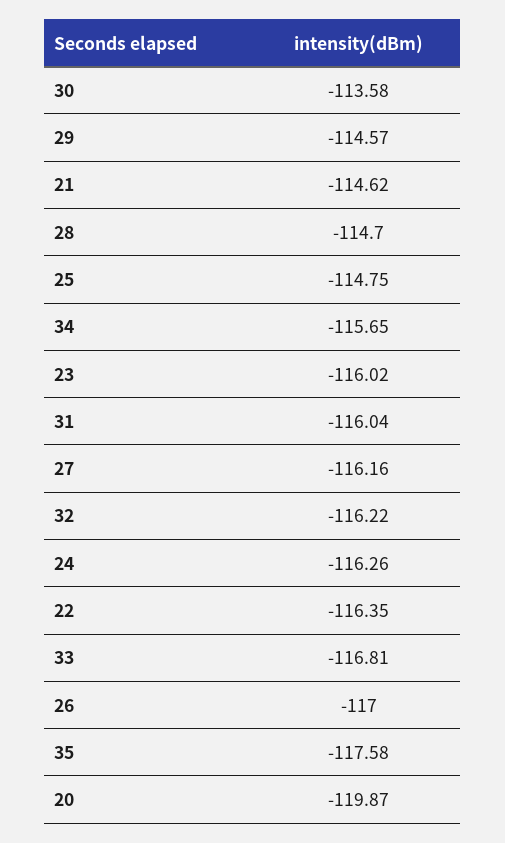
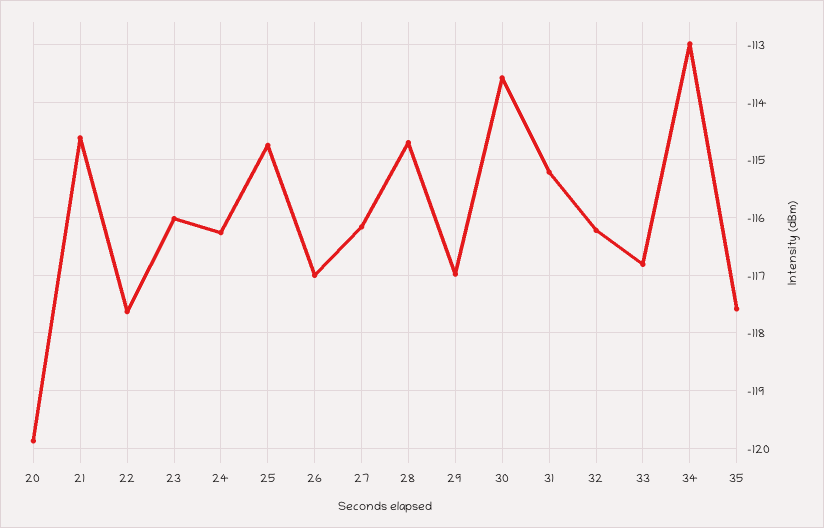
29: -114.57 -> -117
34: -115.65 -> -113
31: -116.04 -> -115.2
22: -116.35 -> -117.6

